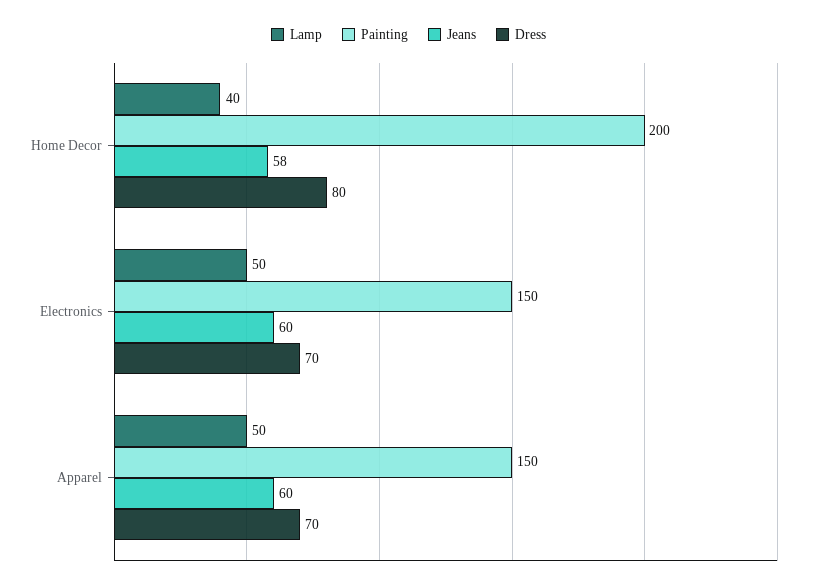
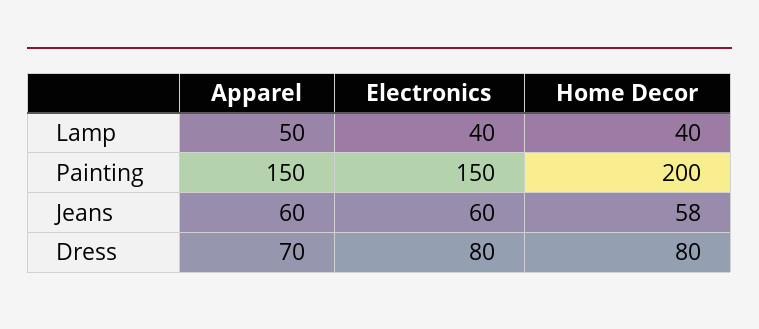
Lamp, Electronics: 50 -> 40
Dress, Electronics: 70 -> 80

